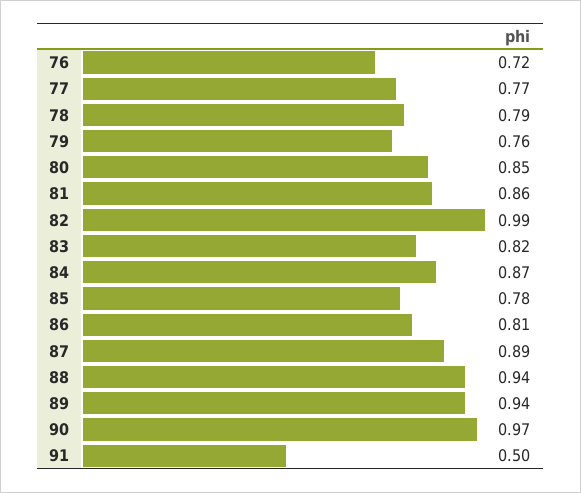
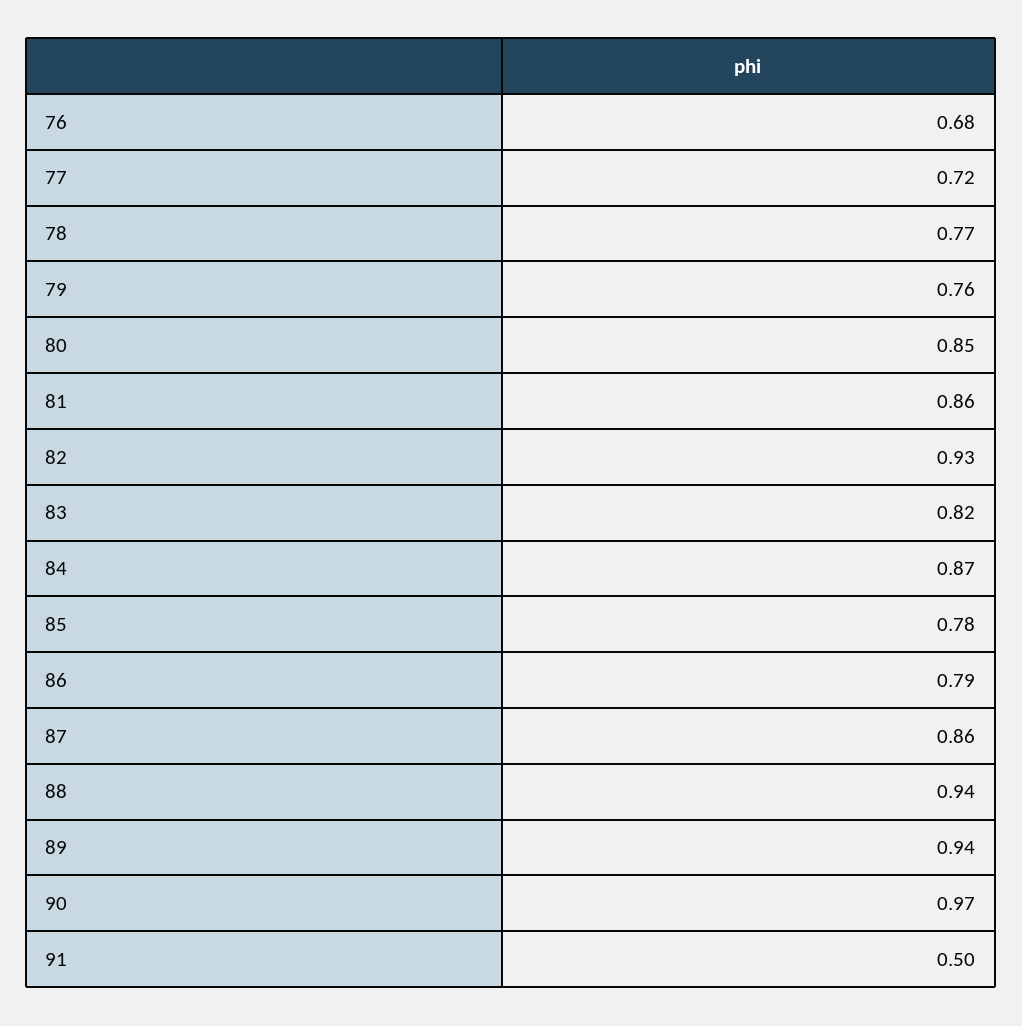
76: 0.72 -> 0.68
77: 0.77 -> 0.72
78: 0.79 -> 0.77
82: 0.99 -> 0.93
86: 0.81 -> 0.79
87: 0.89 -> 0.86

